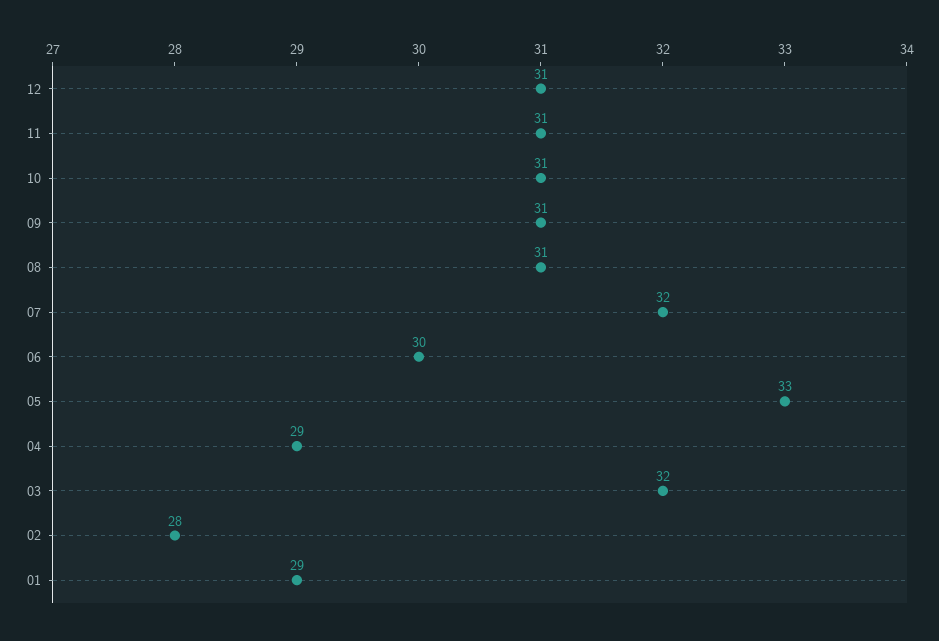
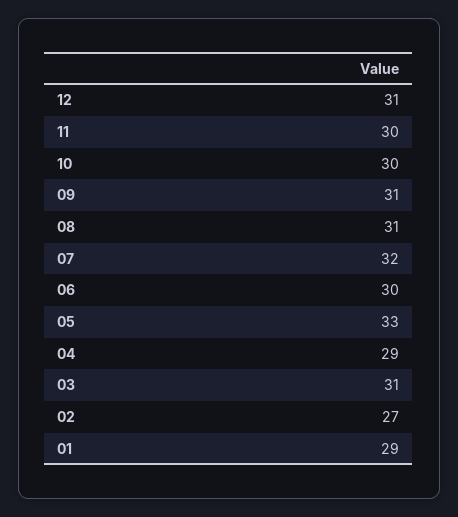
11: 31 -> 30
10: 31 -> 30
03: 32 -> 31
02: 28 -> 27

